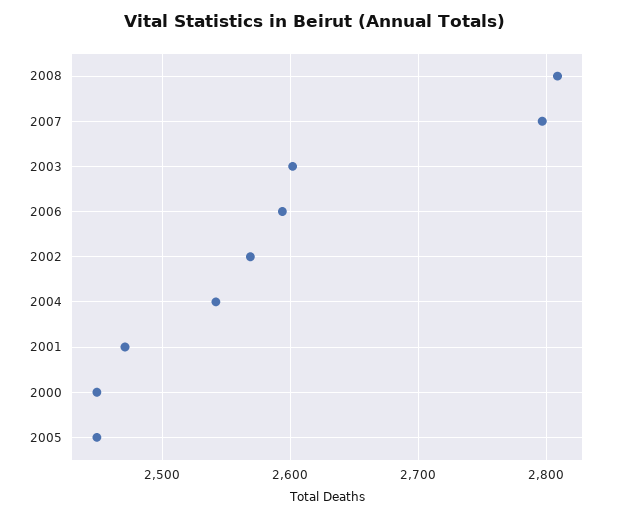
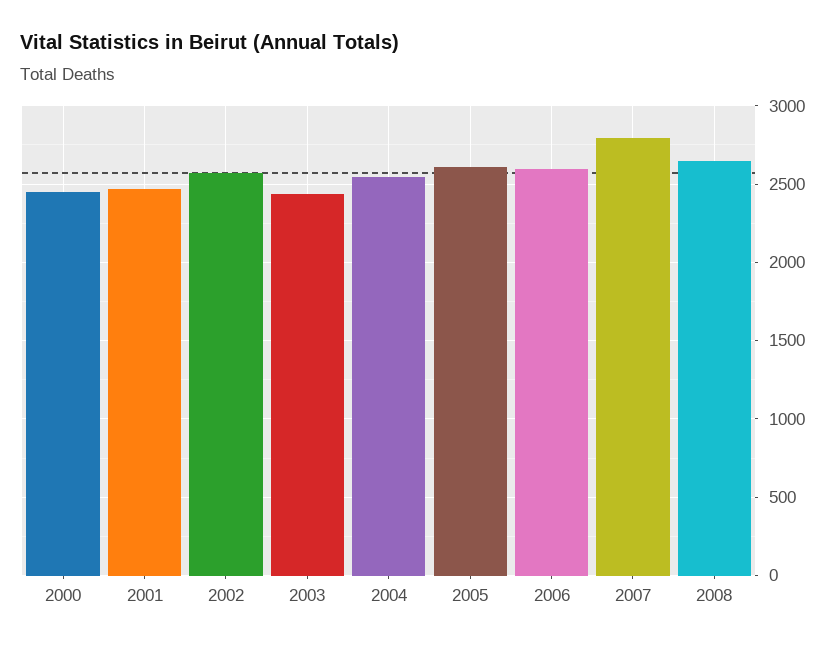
2008: 2810 -> 2650
2003: 2600 -> 2450
2005: 2450 -> 2600

